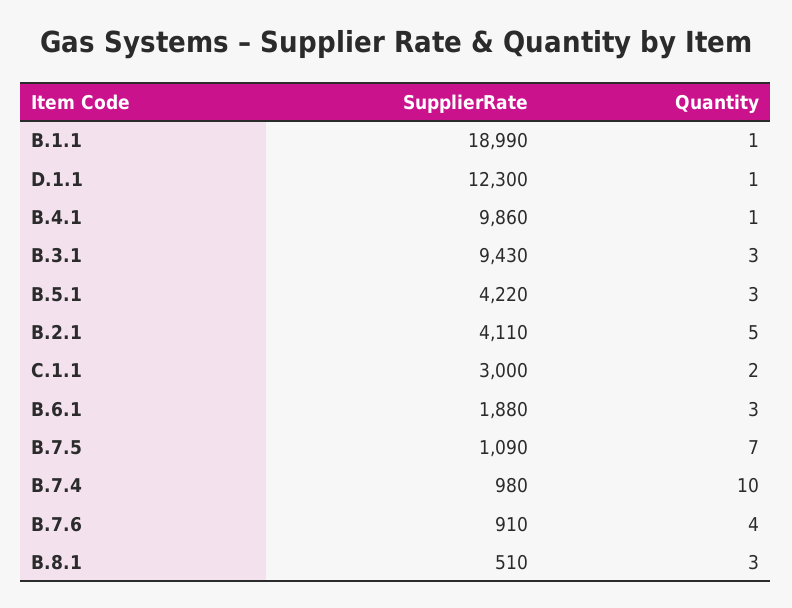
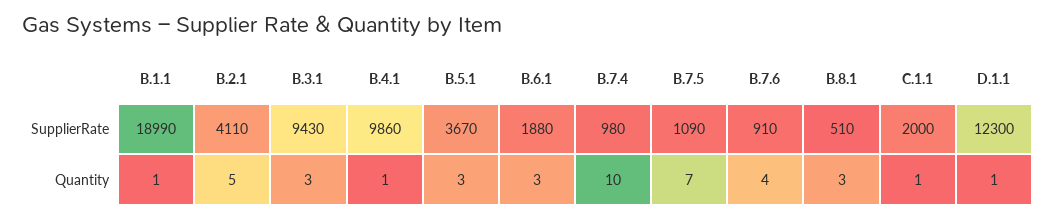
SupplierRate, B.5.1: 4220 -> 3670
SupplierRate, C.1.1: 3000 -> 2000
Quantity, C.1.1: 2 -> 1

